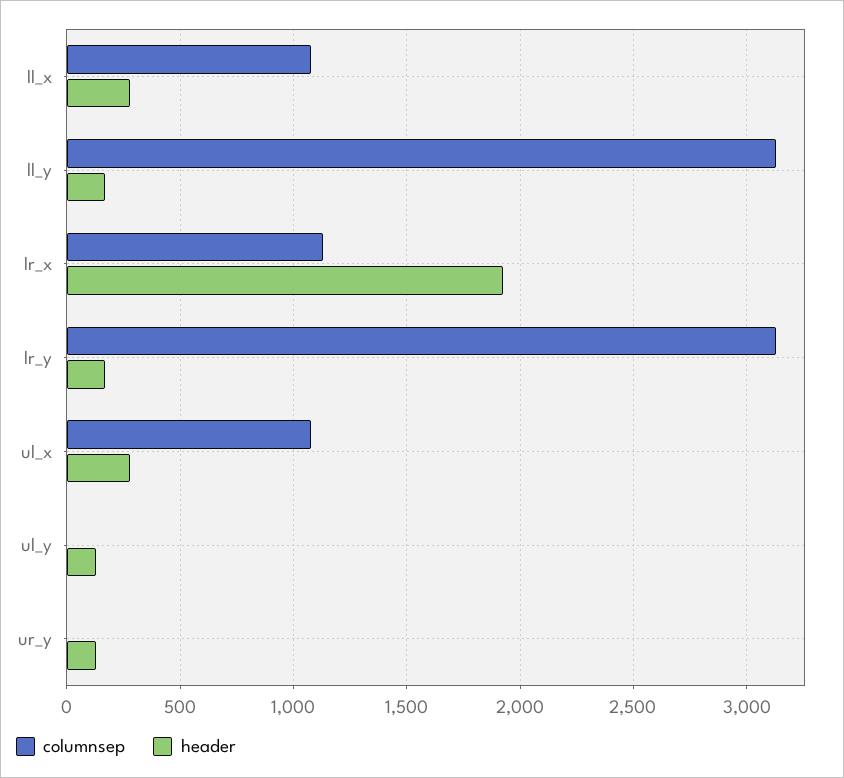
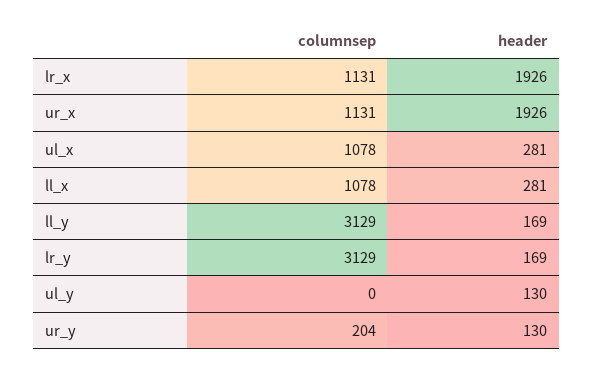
columnsep, ur_y: 0 -> 204
columnsep, ur_x: none -> 1131
header, ur_x: none -> 1926

